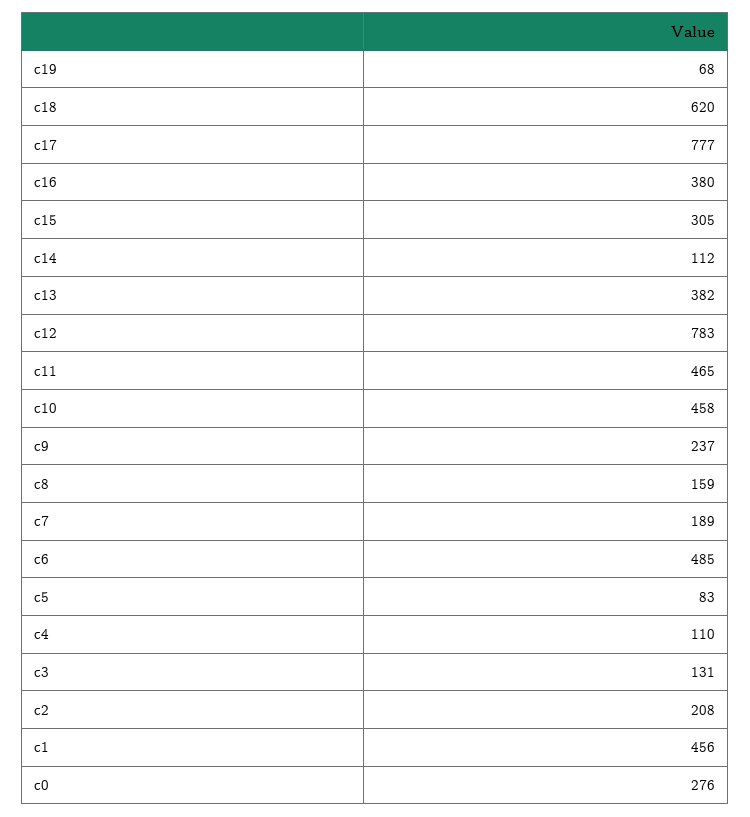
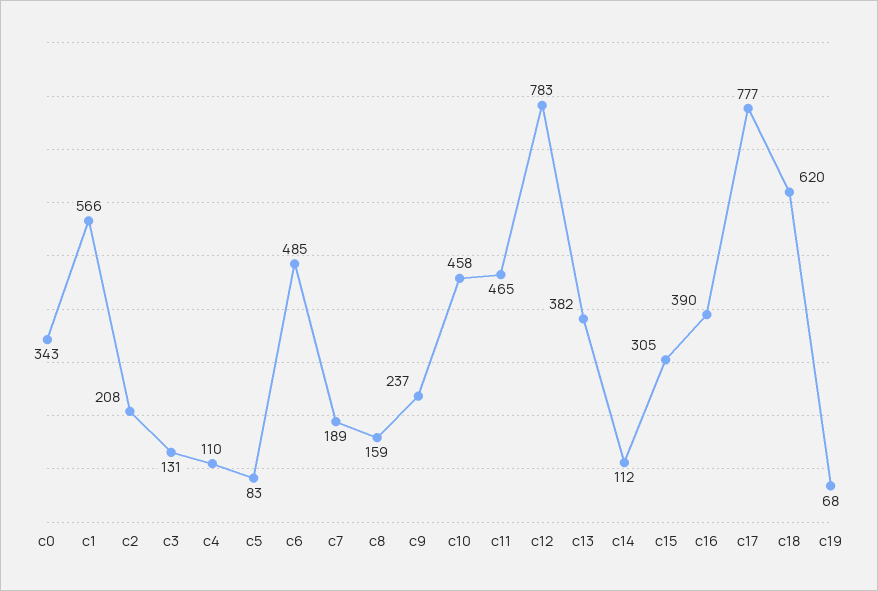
c16: 380 -> 390
c1: 456 -> 566
c0: 276 -> 343

